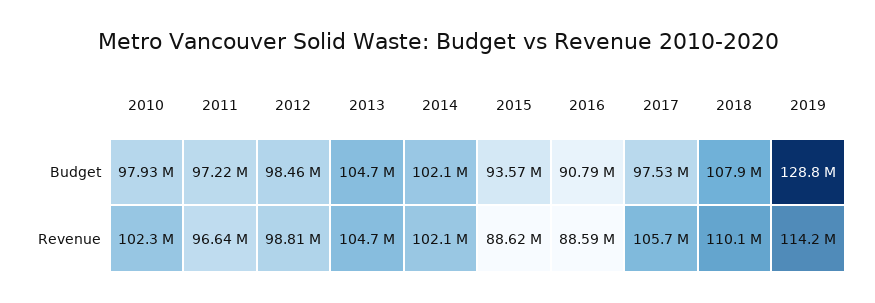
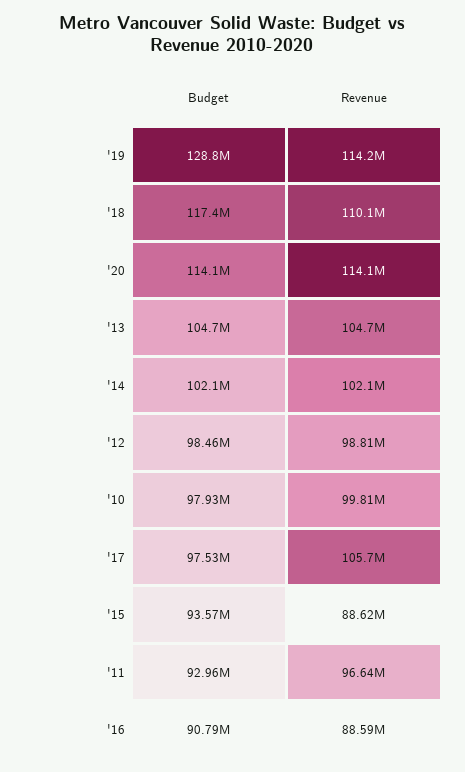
2011, Budget: 97220000 -> 92960000
2018, Budget: 107900000 -> 117400000
2010, Revenue: 102300000 -> 99810000
'20, Budget: none -> 114100000
'20, Revenue: none -> 114100000

